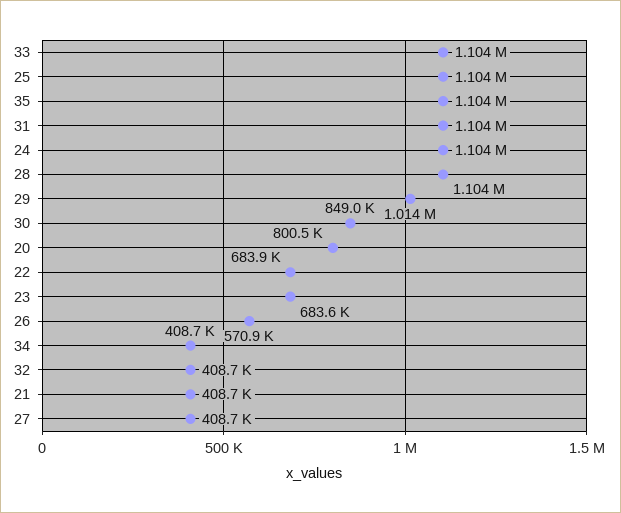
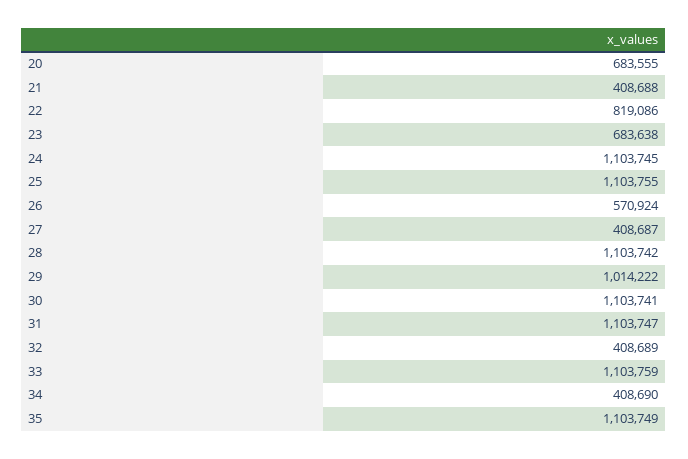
30: 849000 -> 1103741
20: 800500 -> 683555
22: 683900 -> 819086

